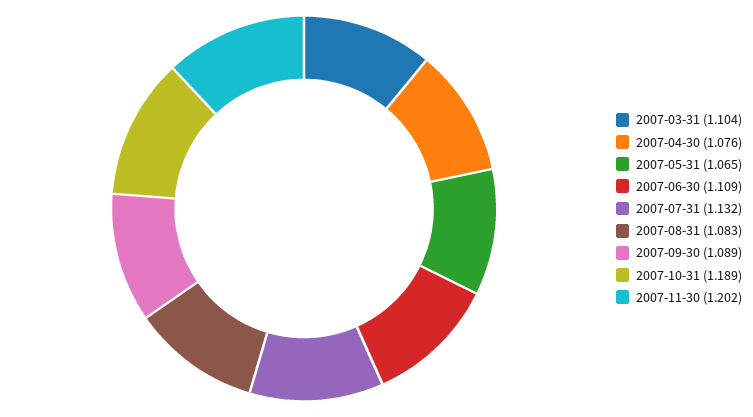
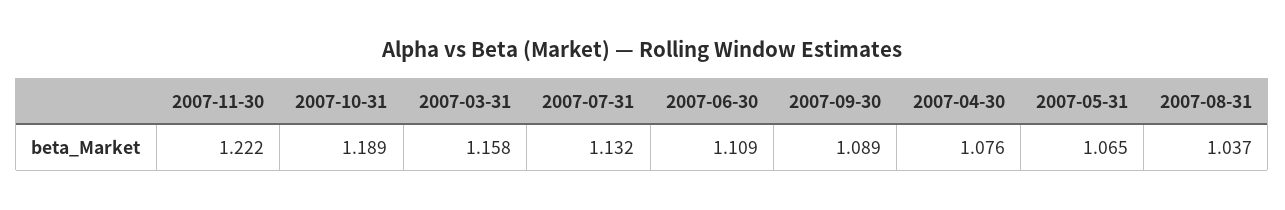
2007-03-31: 1.104 -> 1.158
2007-08-31: 1.083 -> 1.037
2007-11-30: 1.202 -> 1.222

